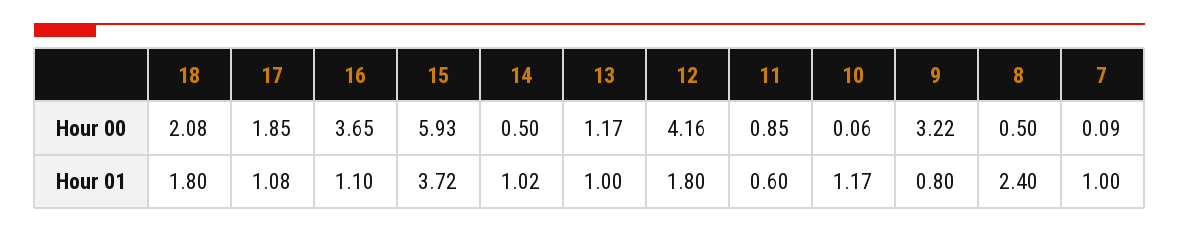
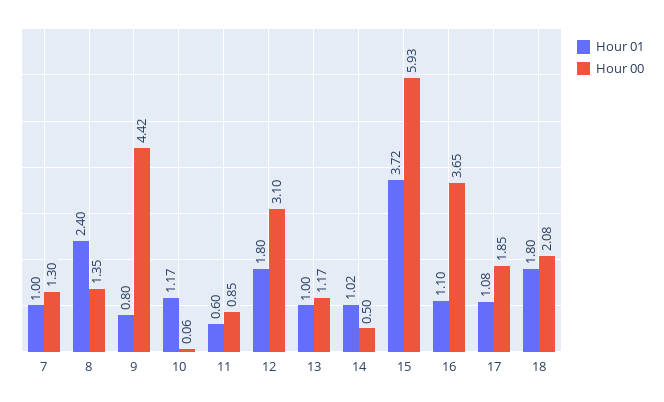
Hour 00, 12: 4.16 -> 3.1
Hour 00, 9: 3.22 -> 4.42
Hour 00, 8: 0.5 -> 1.35
Hour 00, 7: 0.09 -> 1.3

